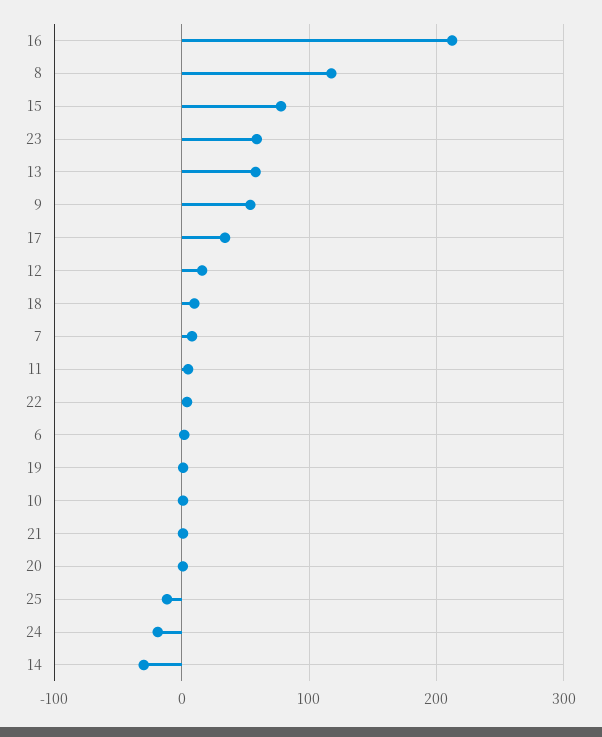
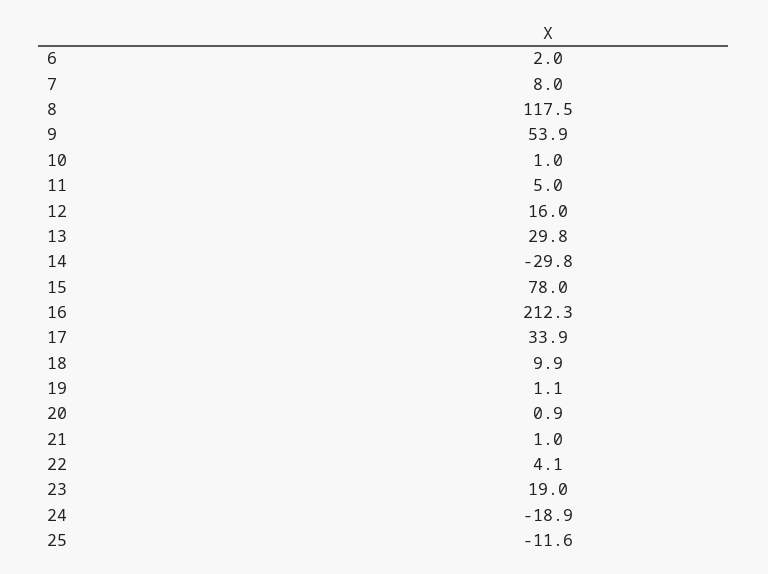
23: 60 -> 19
13: 60 -> 29.8

